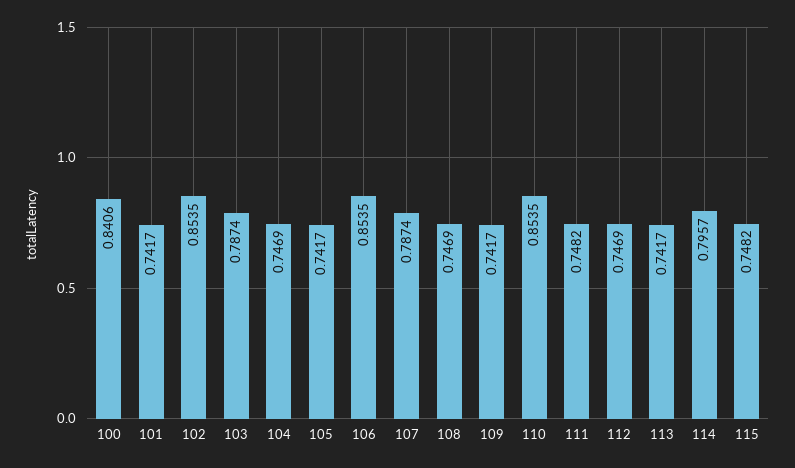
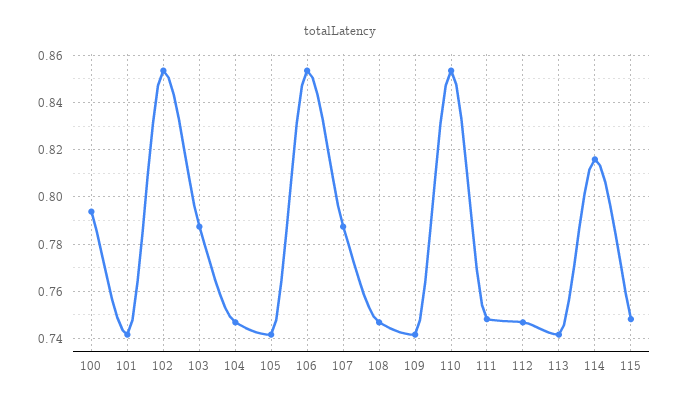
100: 0.8406 -> 0.795
114: 0.7957 -> 0.815

